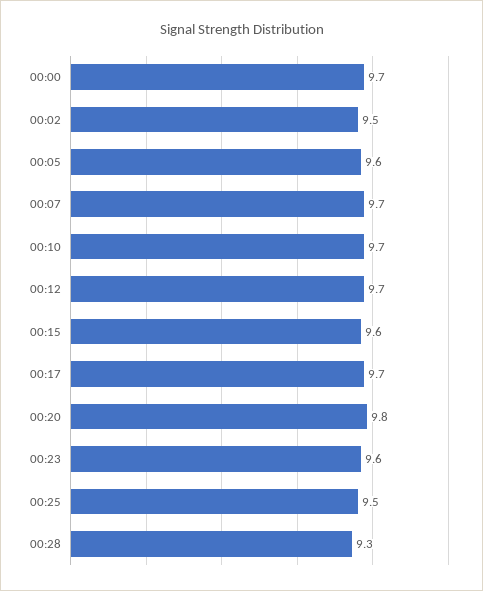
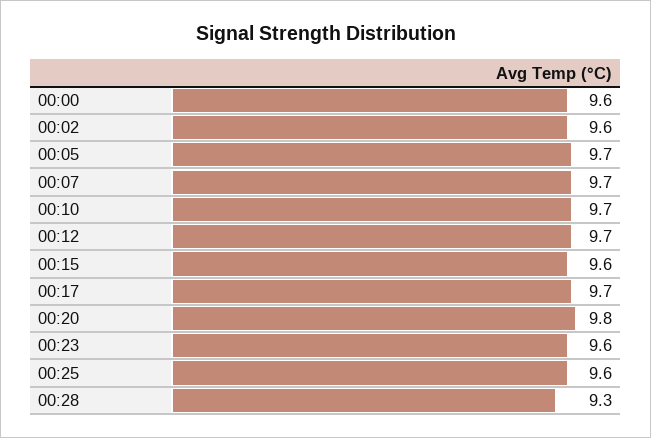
00:00: 9.7 -> 9.6
00:02: 9.5 -> 9.6
00:05: 9.6 -> 9.7
00:25: 9.5 -> 9.6

